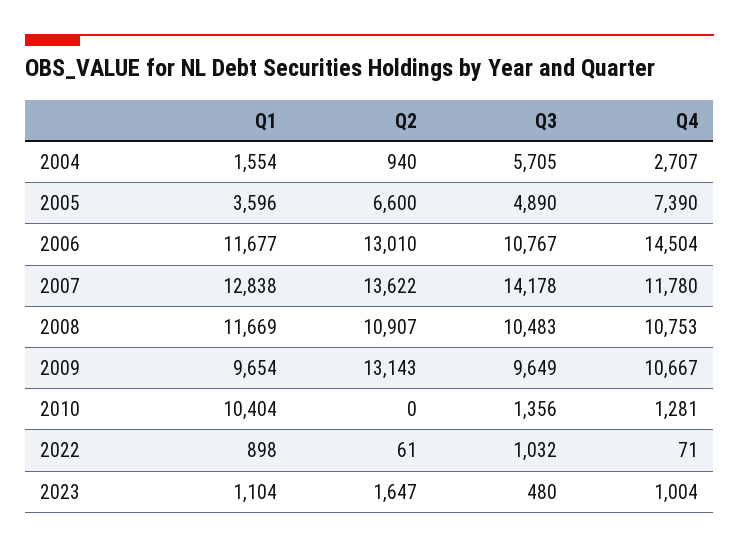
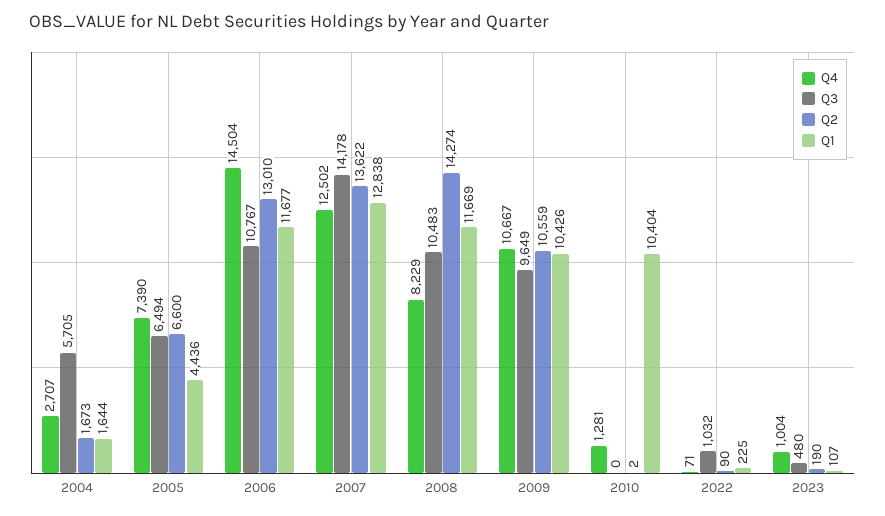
Q1, 2004: 1554 -> 1644
Q2, 2004: 940 -> 1673
Q1, 2005: 3596 -> 4436
Q3, 2005: 4890 -> 6494
Q4, 2007: 11780 -> 12502
Q2, 2008: 10907 -> 14274
Q4, 2008: 10753 -> 8229
Q1, 2009: 9654 -> 10426
Q2, 2009: 13143 -> 10559
Q2, 2010: 0 -> 2
Q3, 2010: 1356 -> 0
Q1, 2022: 898 -> 225
Q2, 2022: 61 -> 90
Q1, 2023: 1104 -> 107
Q2, 2023: 1647 -> 190

